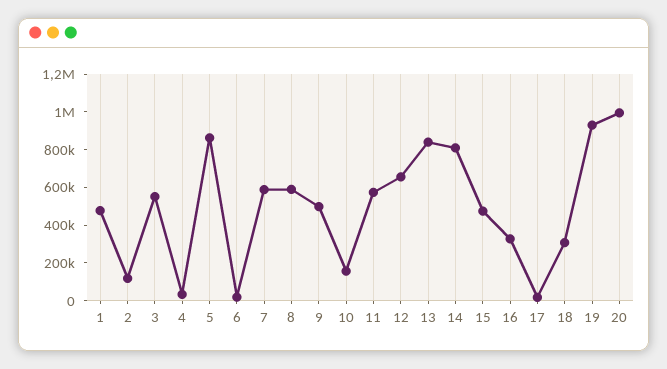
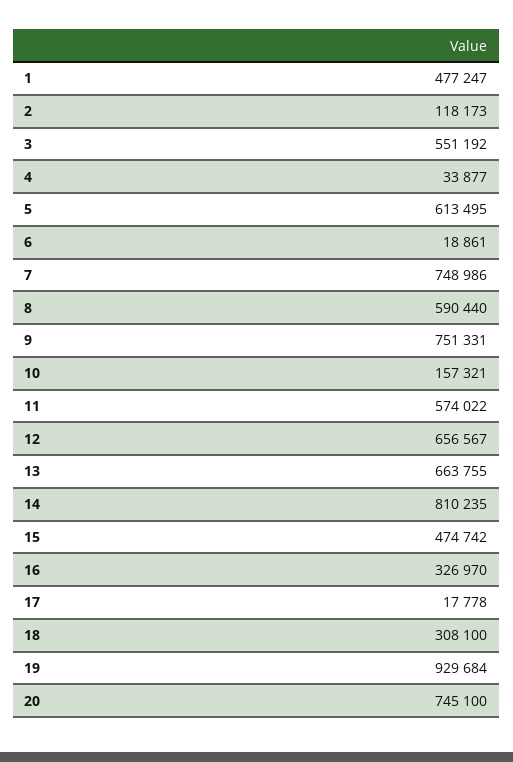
5: 850000 -> 613495
7: 600000 -> 748986
9: 500000 -> 751331
13: 850000 -> 663755
20: 1000000 -> 745100

